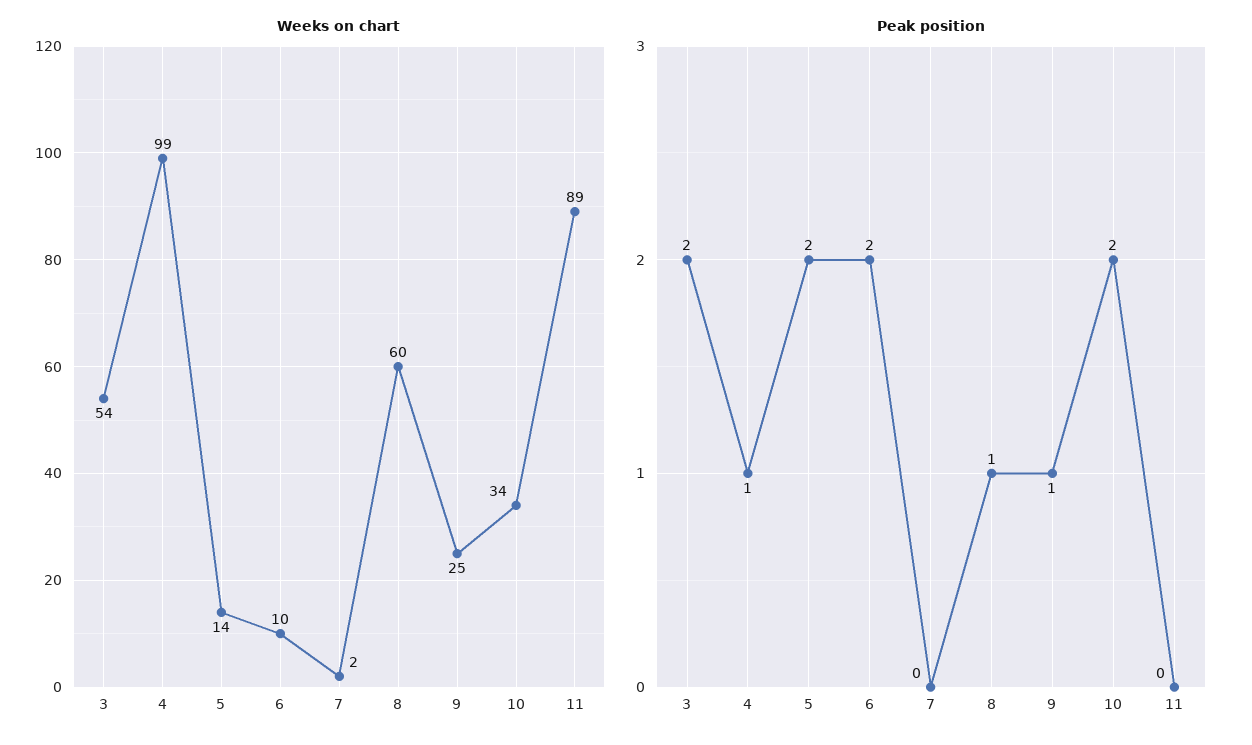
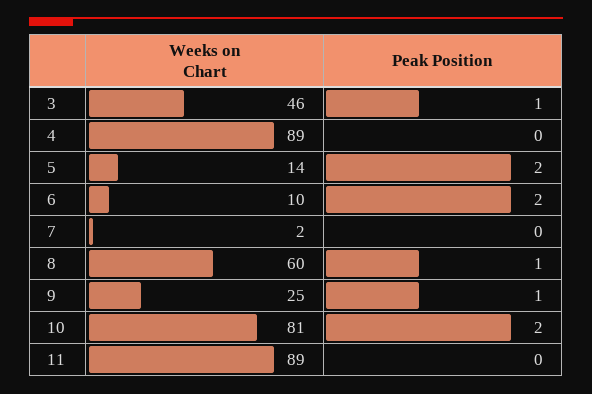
Weeks on chart, 3: 54 -> 46
Weeks on chart, 4: 99 -> 89
Weeks on chart, 10: 34 -> 81
Peak position, 3: 2 -> 1
Peak position, 4: 1 -> 0

